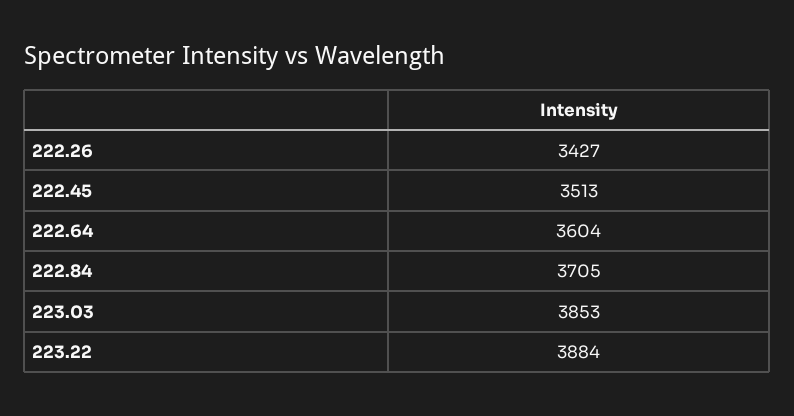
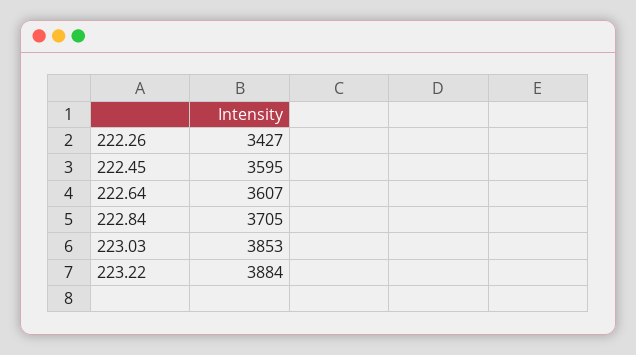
222.45: 3513 -> 3595
222.64: 3604 -> 3607

